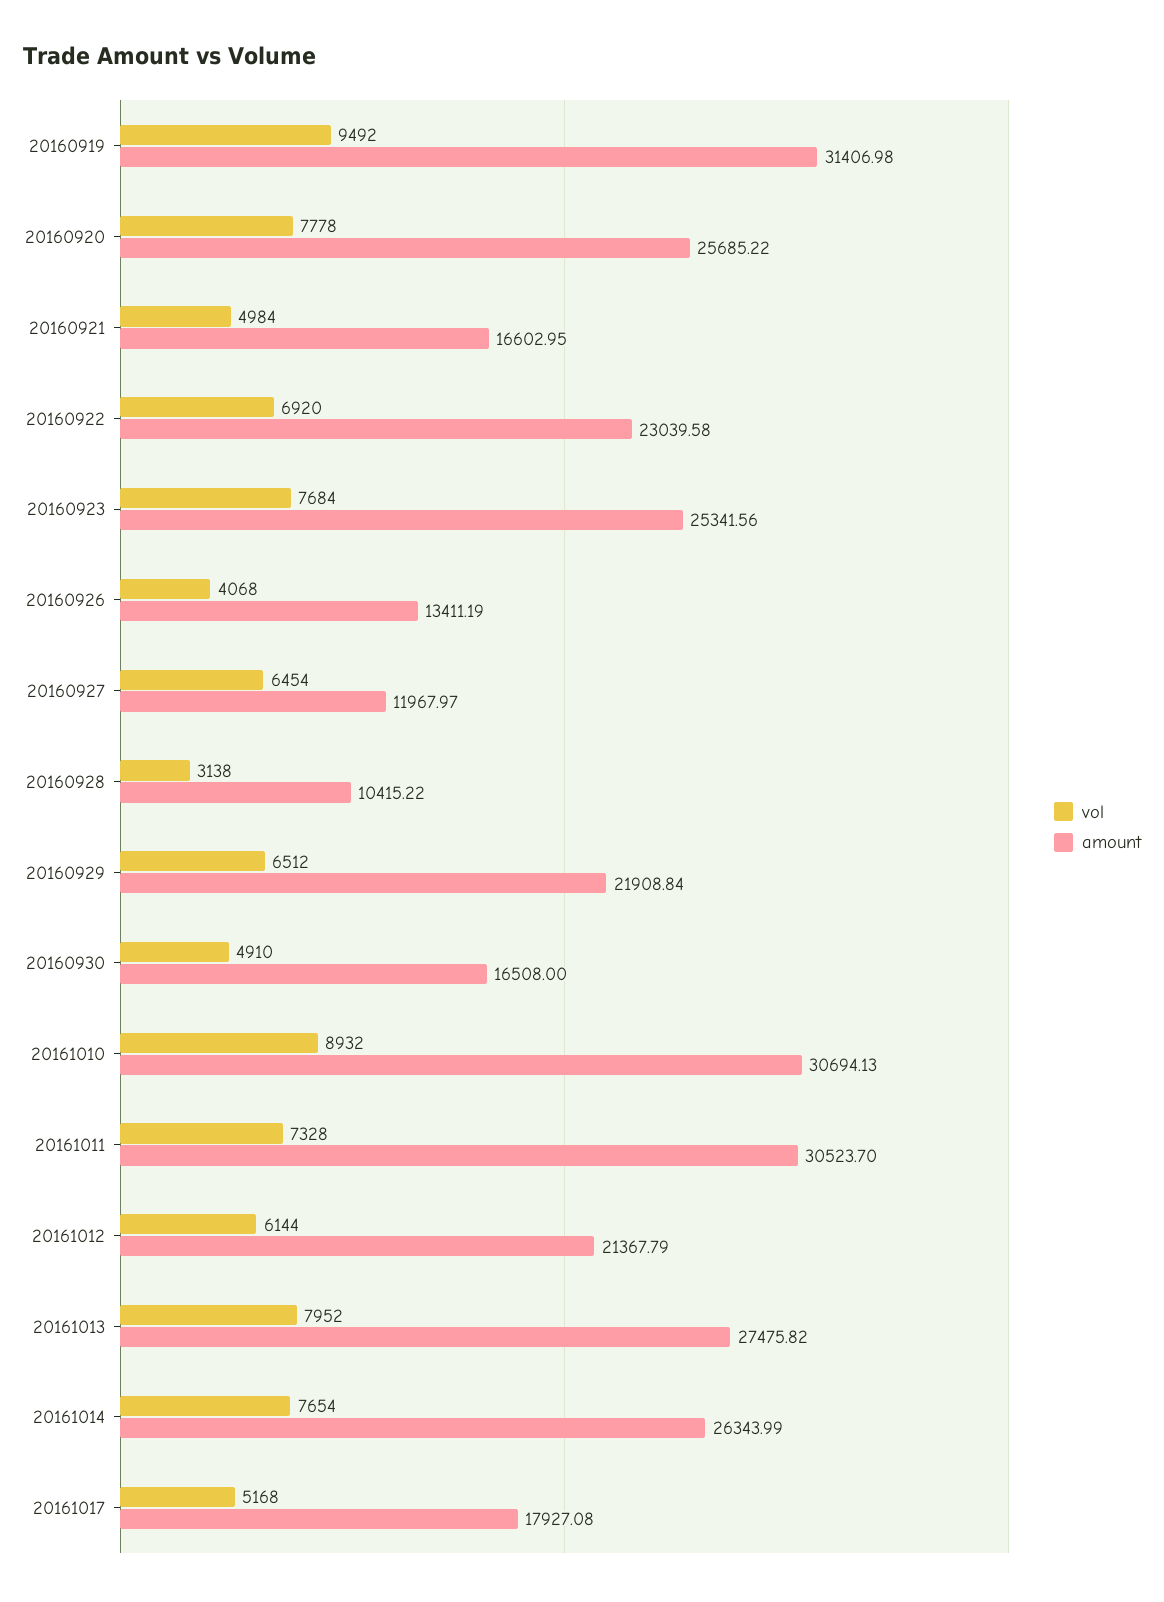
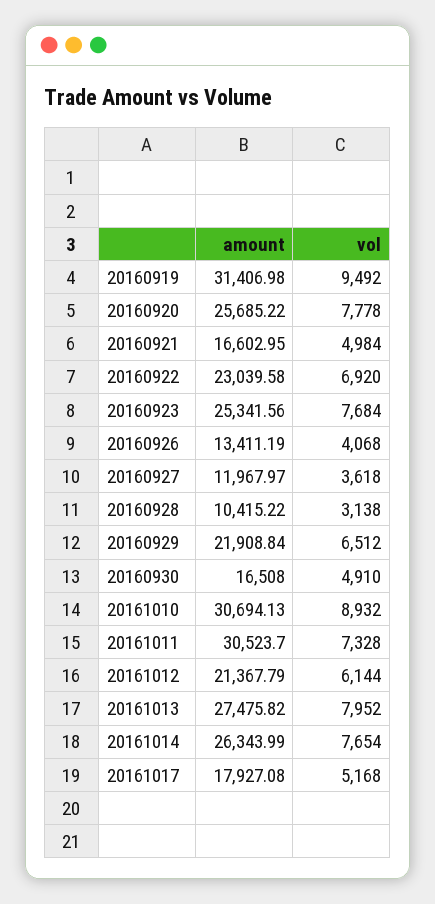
vol, 20160927: 6454 -> 3618

